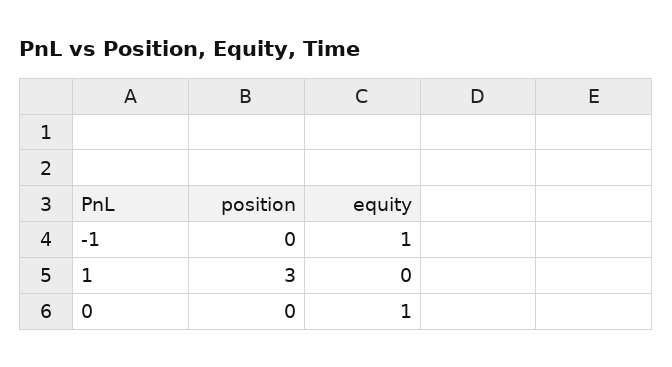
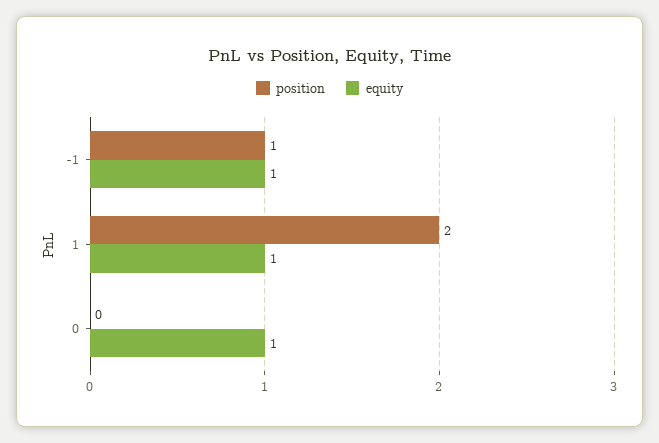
position, -1: 0 -> 1
position, 1: 3 -> 2
equity, 1: 0 -> 1

